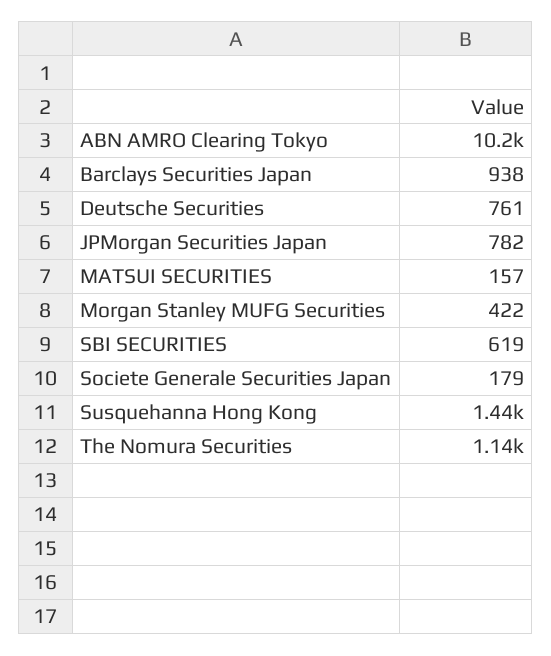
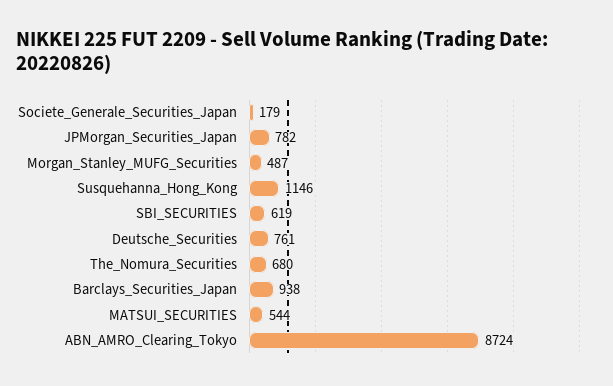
ABN AMRO Clearing Tokyo: 10200 -> 8724
MATSUI SECURITIES: 157 -> 544
Morgan Stanley MUFG Securities: 422 -> 487
Susquehanna Hong Kong: 1440 -> 1146
The Nomura Securities: 1140 -> 680

